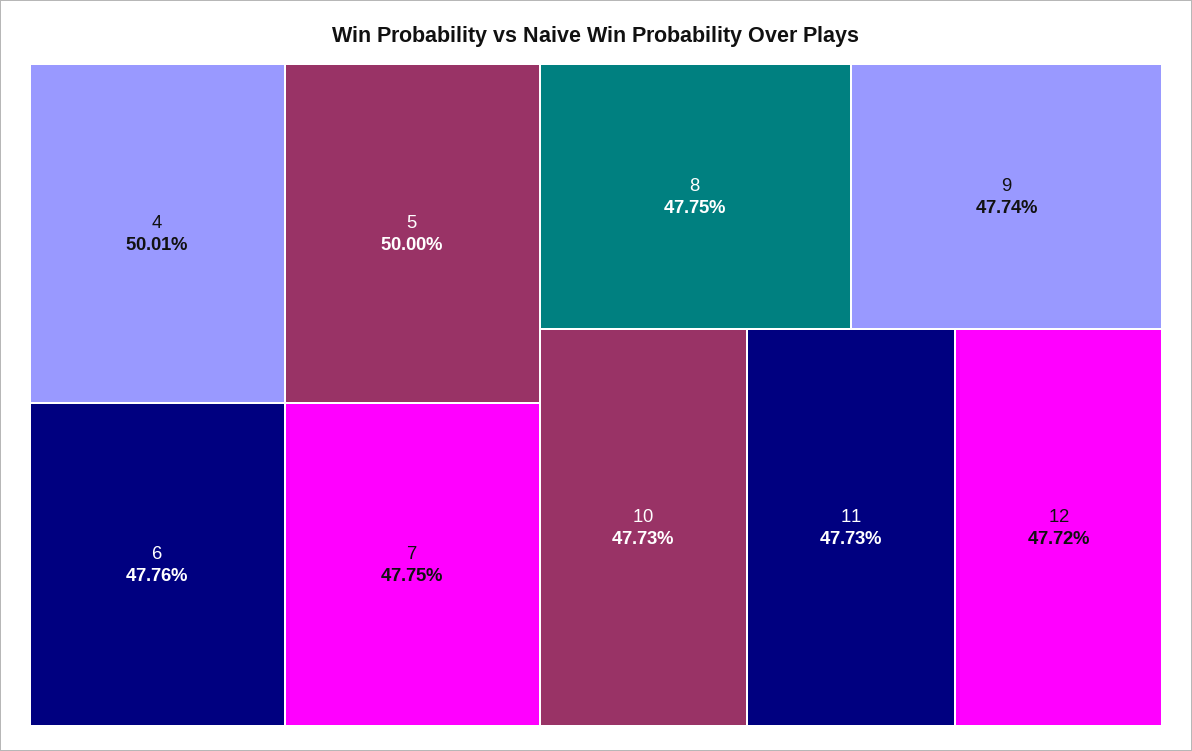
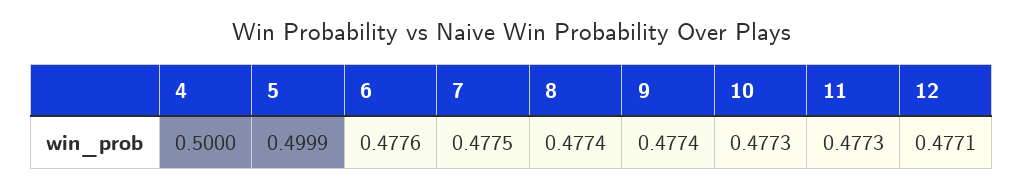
4: 0.5001 -> 0.5
5: 0.5 -> 0.4999
8: 0.4775 -> 0.4774
12: 0.4772 -> 0.4771

